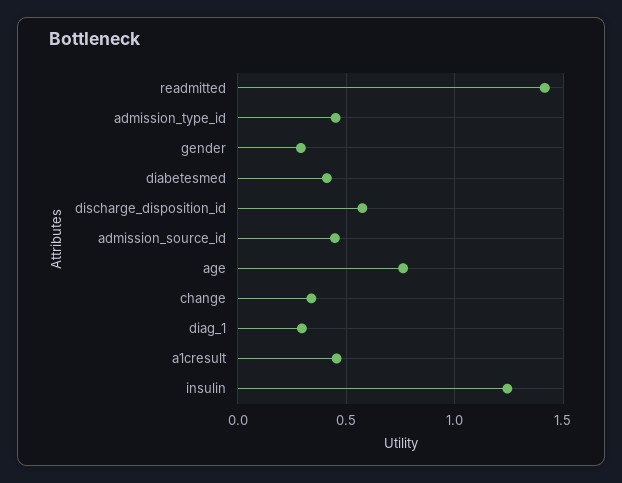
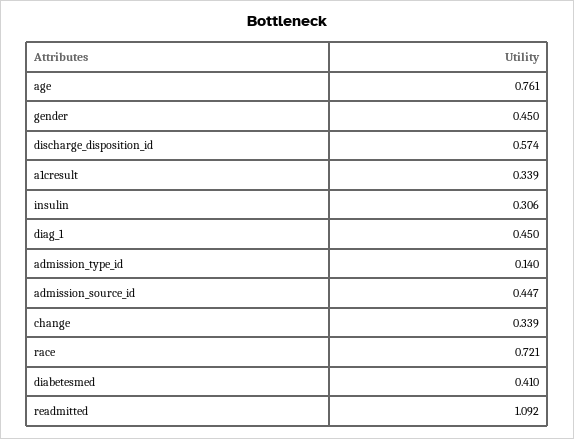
readmitted: 1.4 -> 1.092
admission_type_id: 0.45 -> 0.14
gender: 0.3 -> 0.45
diag_1: 0.3 -> 0.45
a1cresult: 0.45 -> 0.339
insulin: 1.25 -> 0.306
race: none -> 0.721

